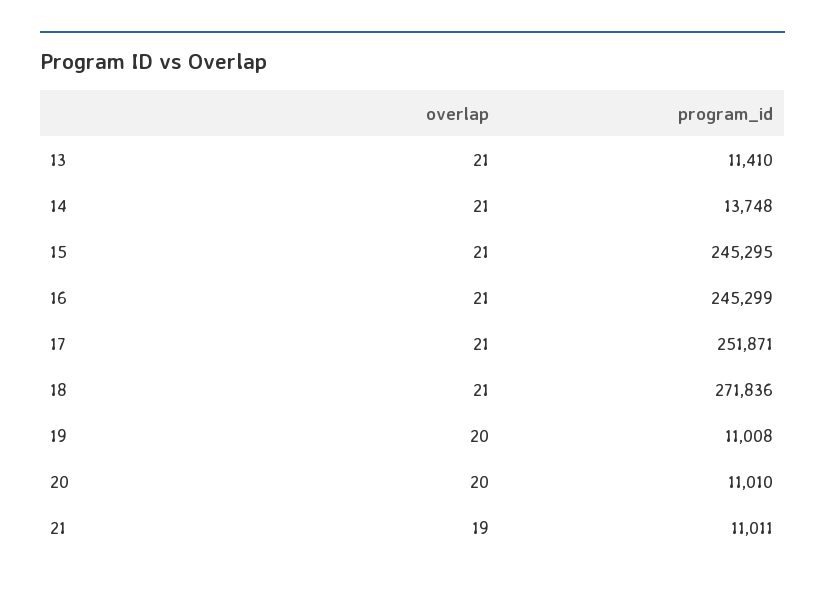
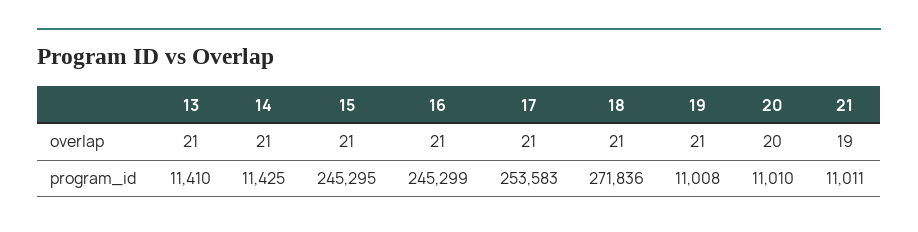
program_id, 14: 13748 -> 11425
program_id, 17: 251871 -> 253583
overlap, 19: 20 -> 21

